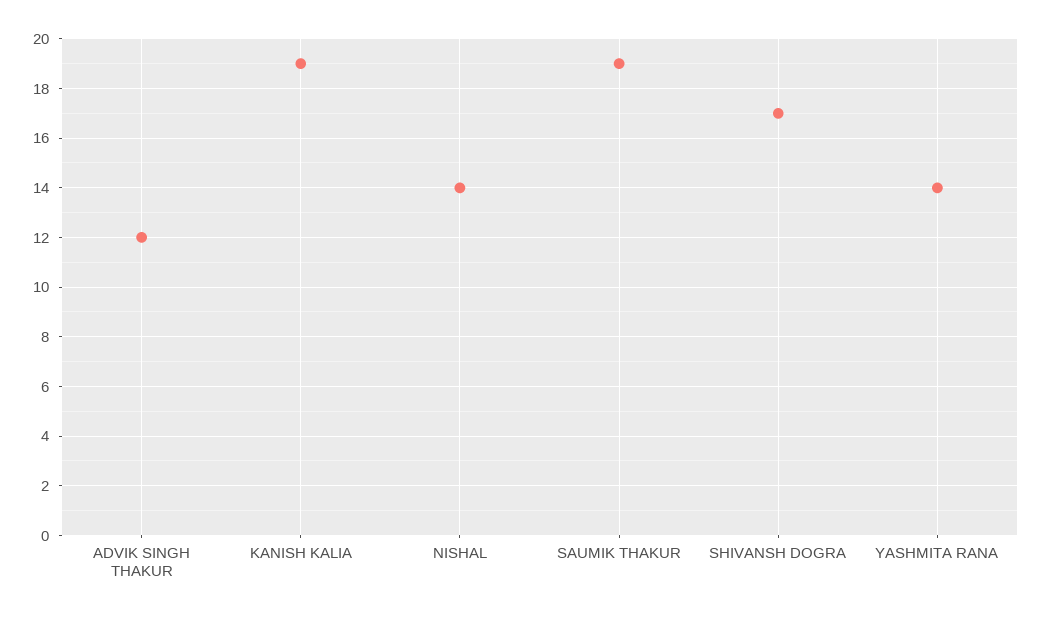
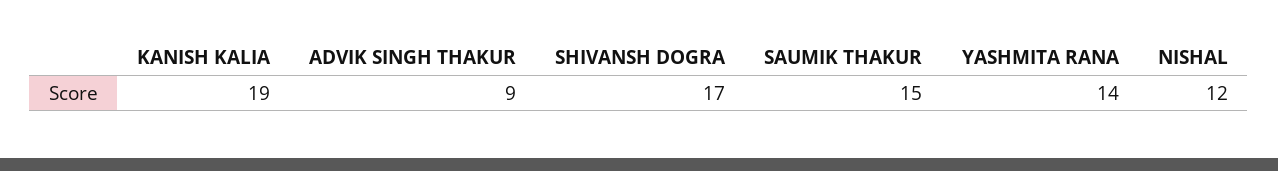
ADVIK SINGH THAKUR: 12 -> 9
NISHAL: 14 -> 12
SAUMIK THAKUR: 19 -> 15

